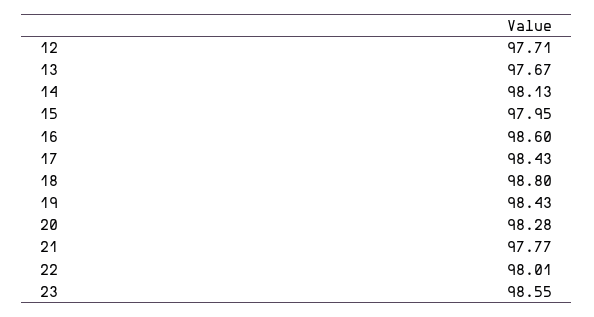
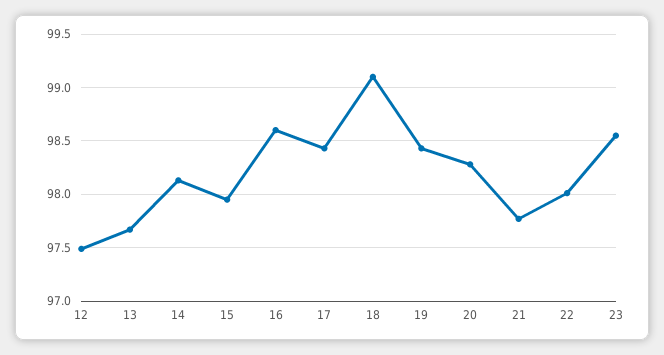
12: 97.71 -> 97.5
18: 98.8 -> 99.1

